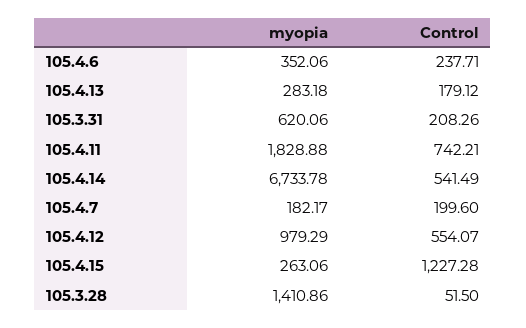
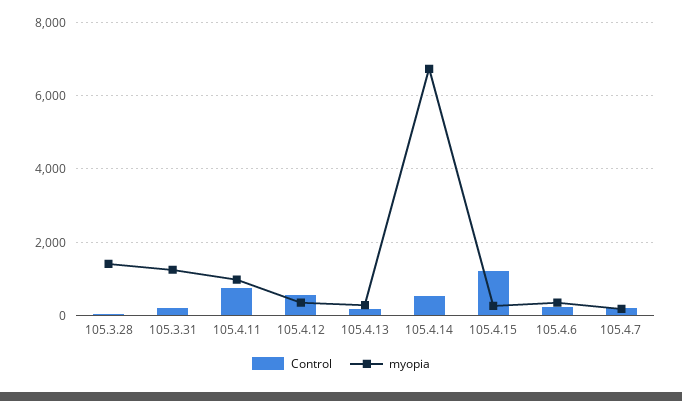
myopia, 105.3.31: 620.06 -> 1200
myopia, 105.4.11: 1828.88 -> 1000
myopia, 105.4.12: 979.29 -> 400

